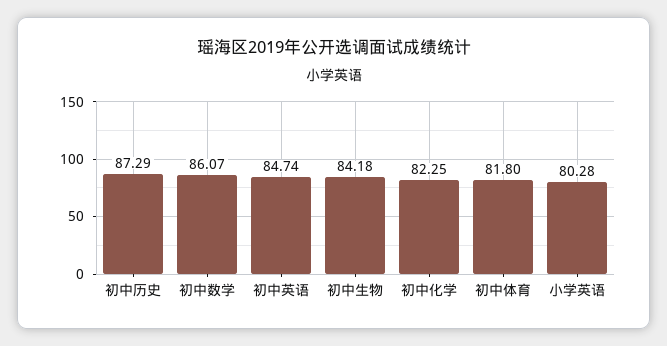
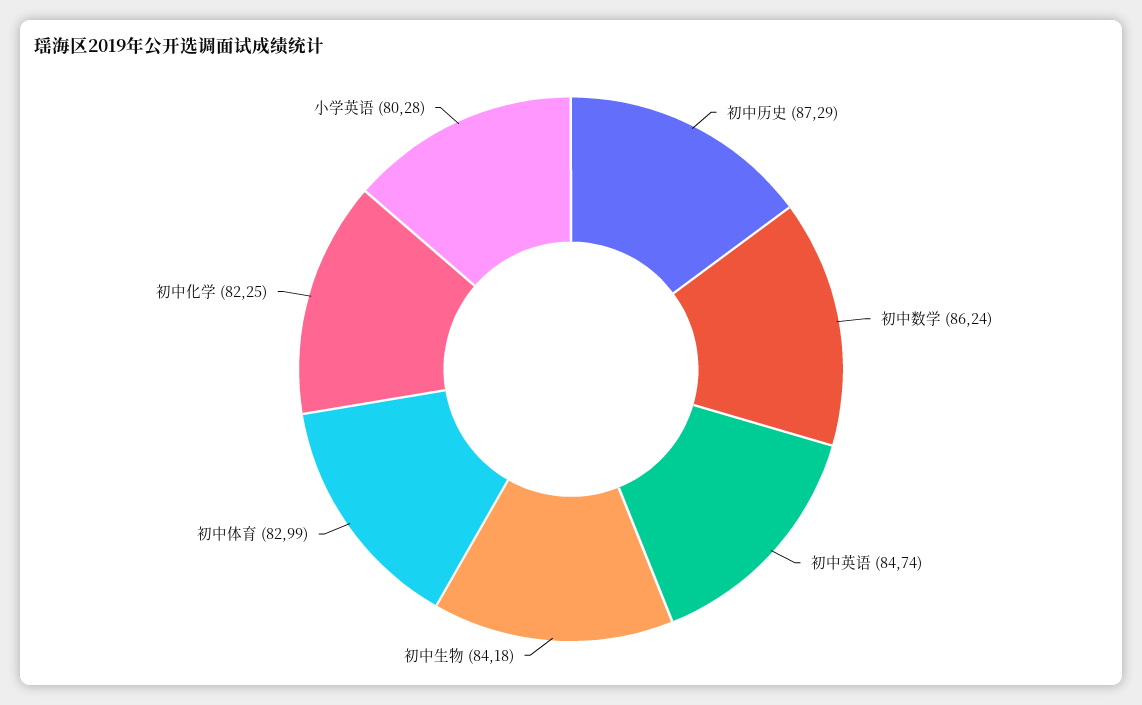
初中数学: 86.07 -> 86.24
初中体育: 81.8 -> 82.99

